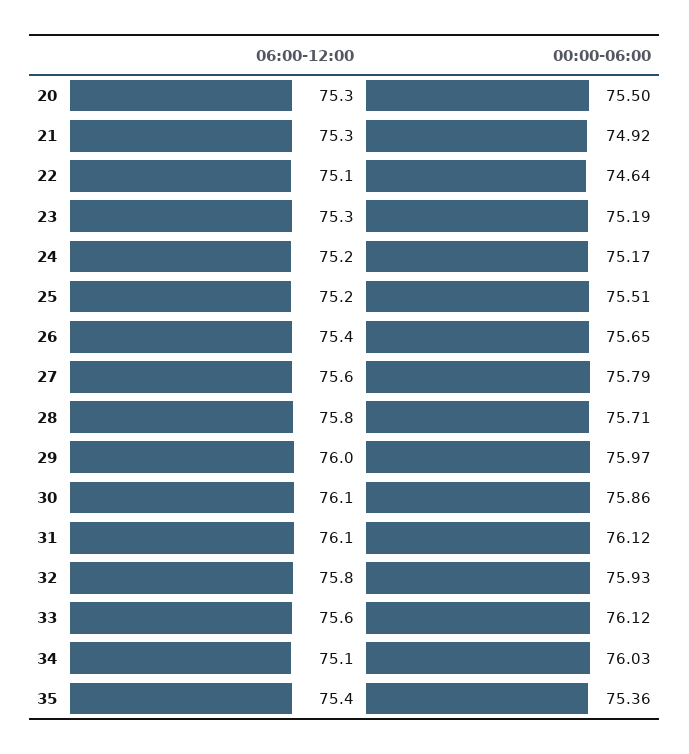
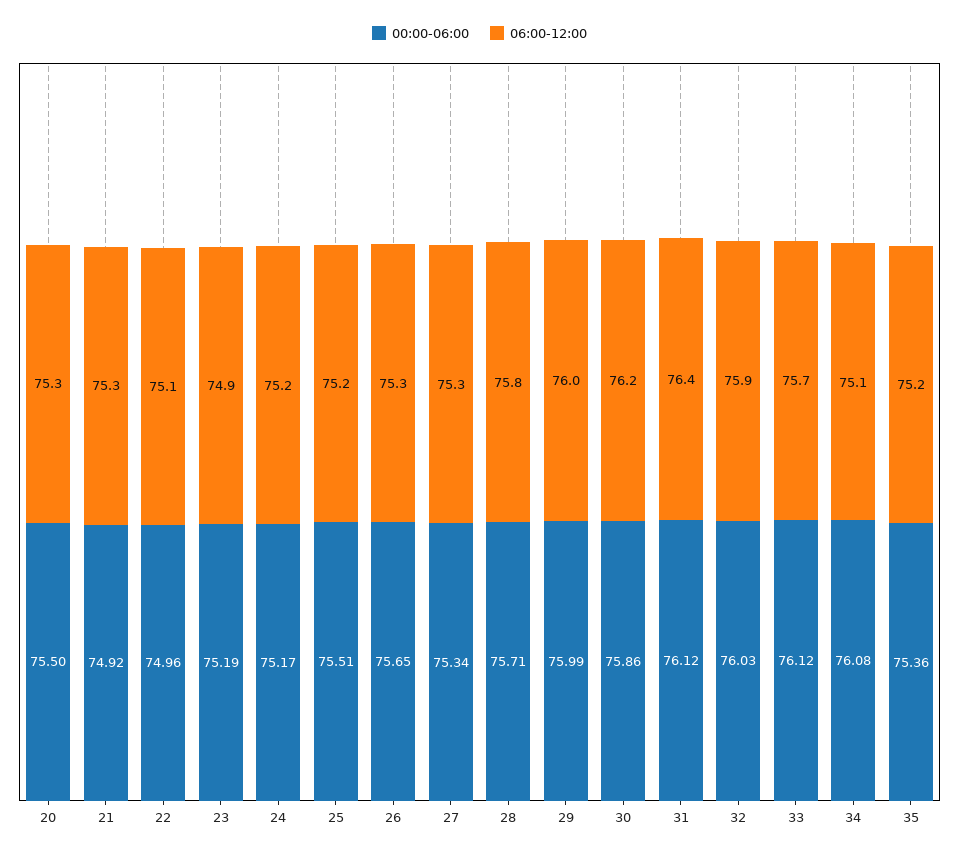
00:00-06:00, 22: 74.64 -> 74.96
06:00-12:00, 23: 75.3 -> 74.9
06:00-12:00, 26: 75.4 -> 75.3
06:00-12:00, 27: 75.6 -> 75.3
00:00-06:00, 27: 75.79 -> 75.34
00:00-06:00, 29: 75.97 -> 75.99
06:00-12:00, 30: 76.1 -> 76.2
06:00-12:00, 31: 76.1 -> 76.4
06:00-12:00, 32: 75.8 -> 75.9
00:00-06:00, 32: 75.93 -> 76.03
06:00-12:00, 33: 75.6 -> 75.7
00:00-06:00, 34: 76.03 -> 76.08
06:00-12:00, 35: 75.4 -> 75.2

